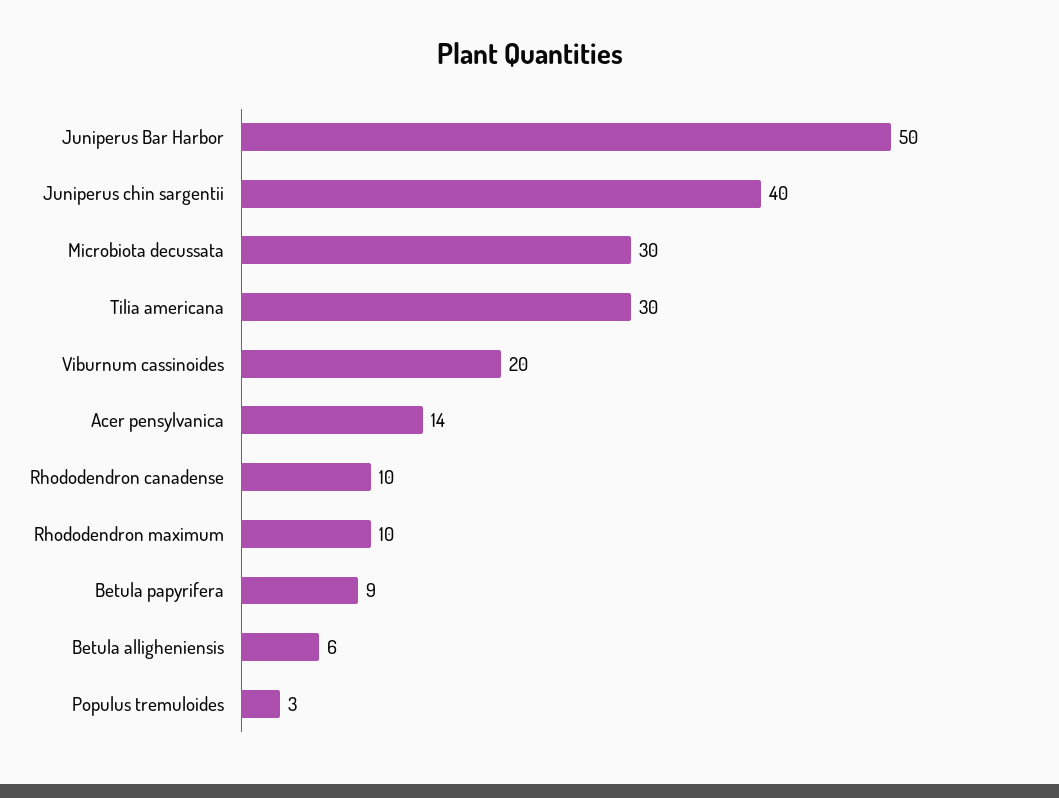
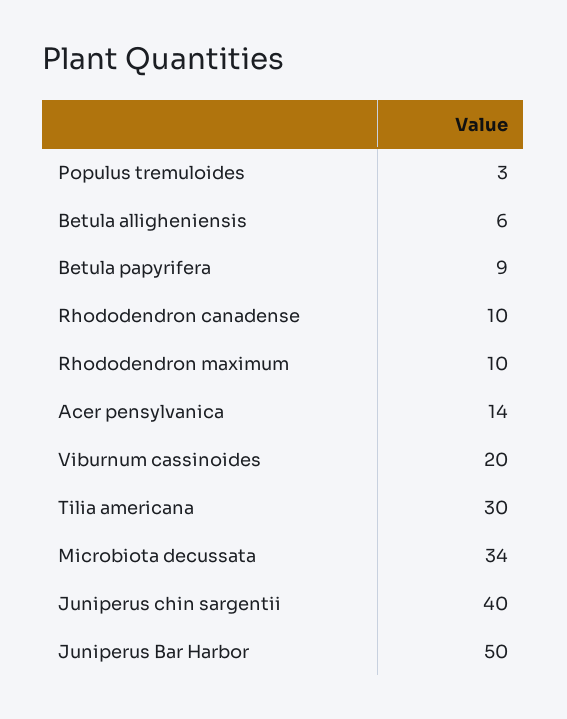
Microbiota decussata: 30 -> 34

